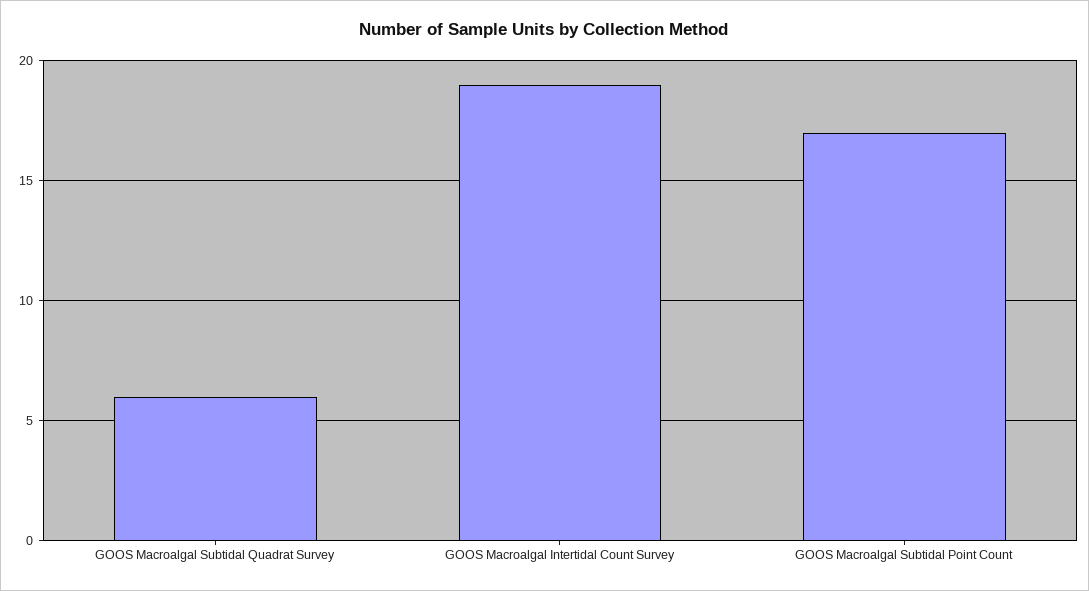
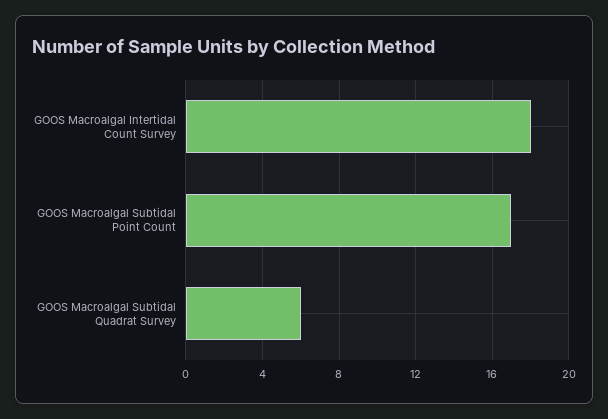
GOOS Macroalgal Intertidal Count Survey: 19 -> 18

